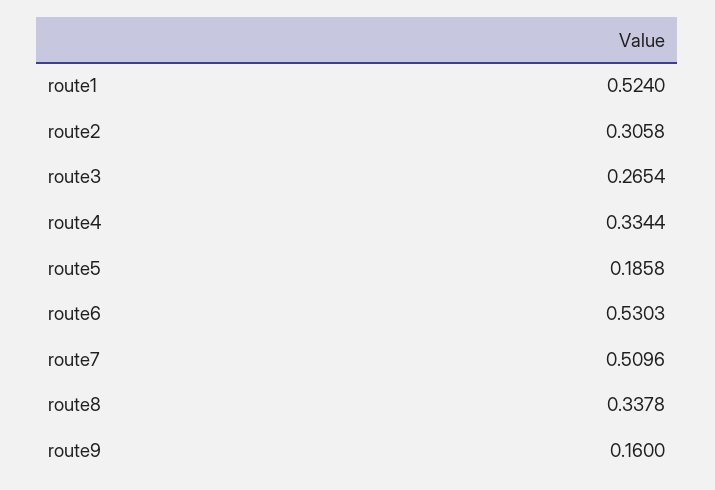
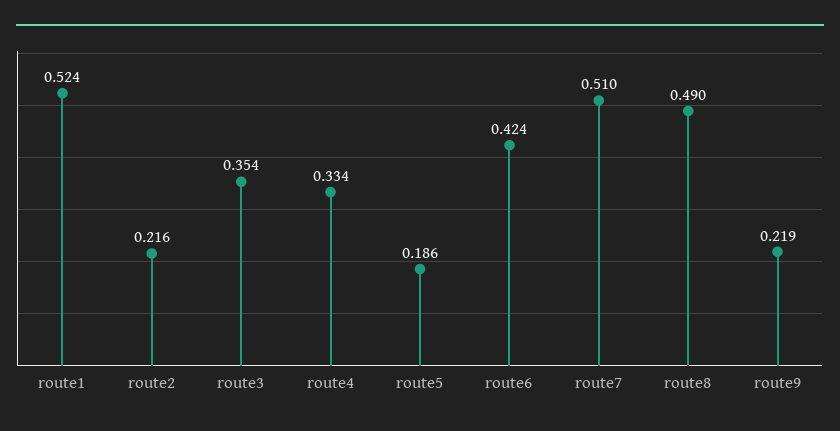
route2: 0.3058 -> 0.216
route3: 0.2654 -> 0.354
route6: 0.5303 -> 0.424
route8: 0.3378 -> 0.49
route9: 0.16 -> 0.219

